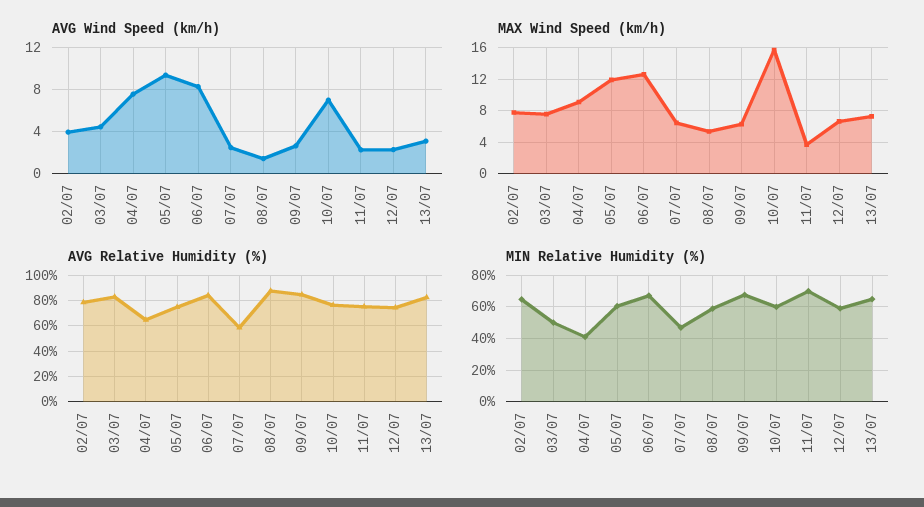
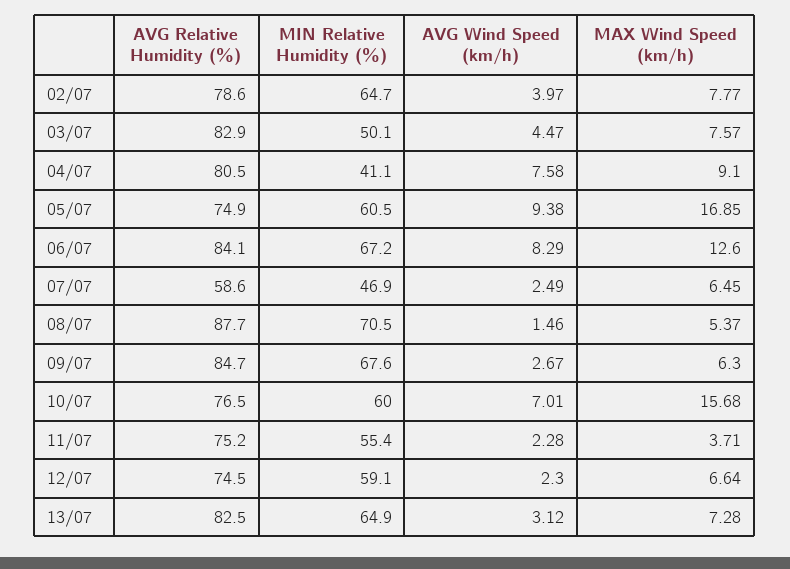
MAX Wind Speed (km/h), 05/07: 12 -> 16.85
AVG Relative Humidity (%), 04/07: 65 -> 80.5
MIN Relative Humidity (%), 08/07: 60 -> 70.5
MIN Relative Humidity (%), 11/07: 70 -> 55.4

